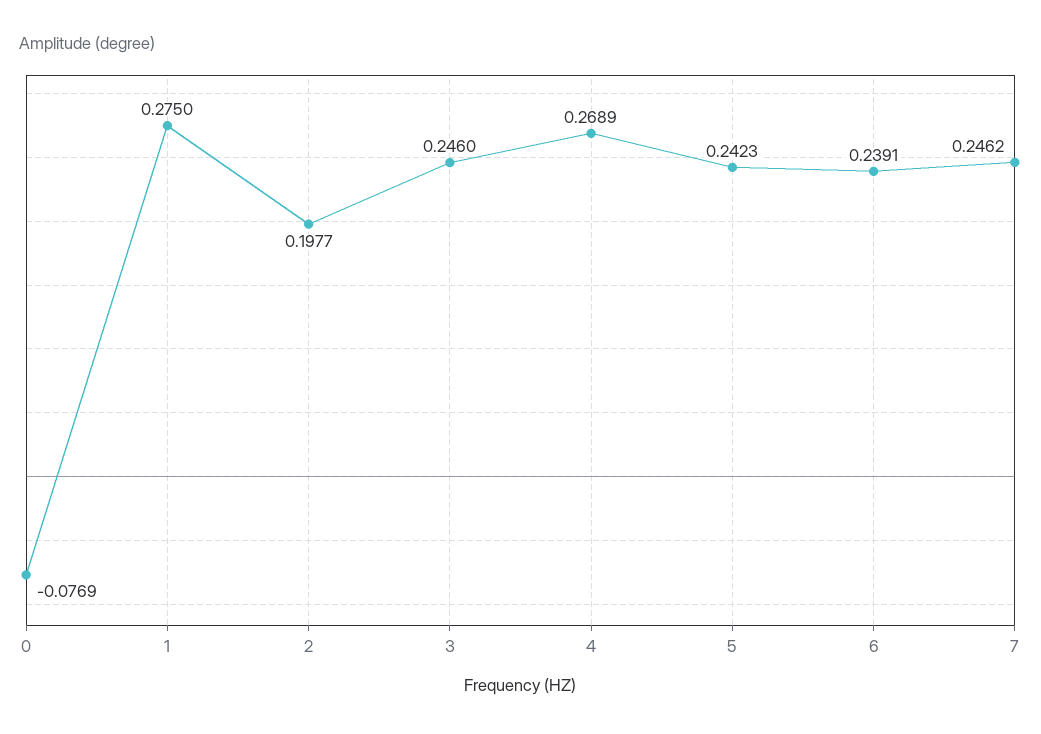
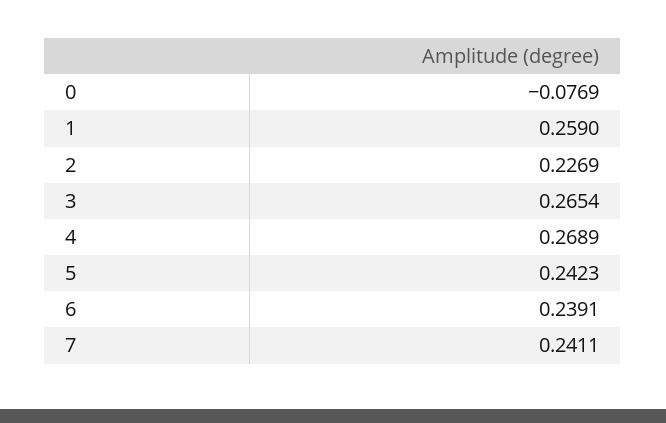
1: 0.275 -> 0.259
2: 0.1977 -> 0.2269
3: 0.246 -> 0.2654
7: 0.2462 -> 0.2411

